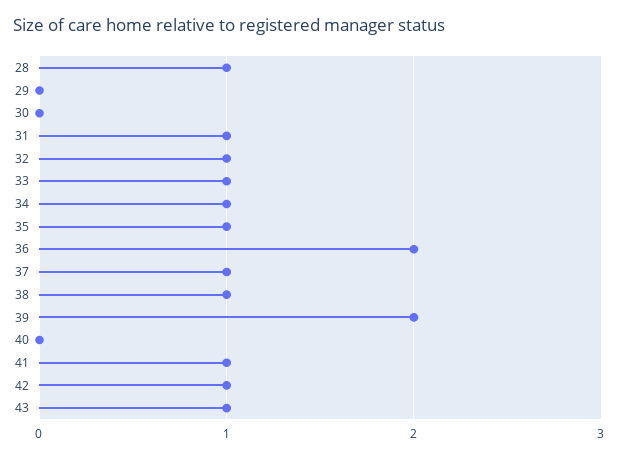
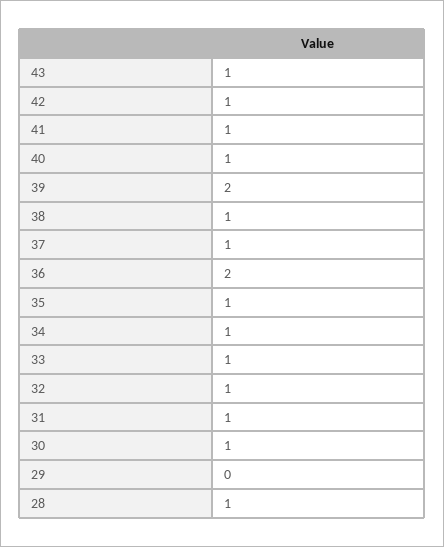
30: 0 -> 1
40: 0 -> 1

